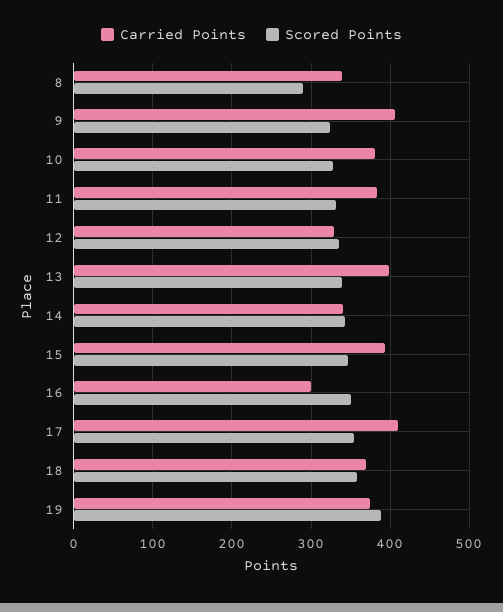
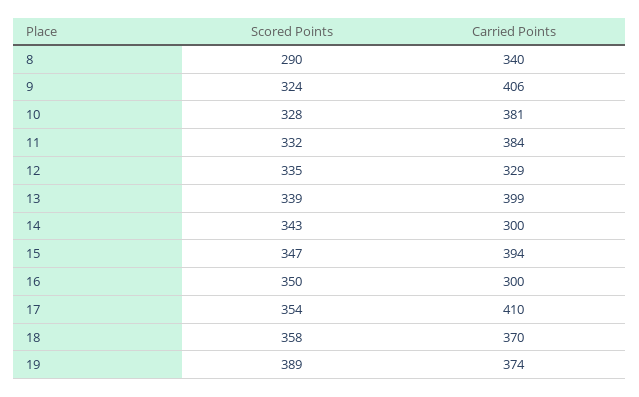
Carried Points, 14: 340 -> 300

